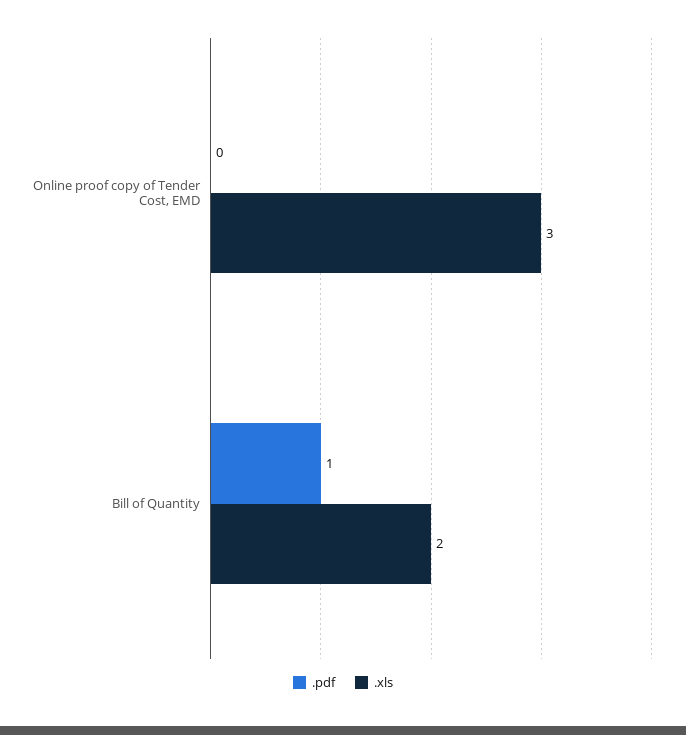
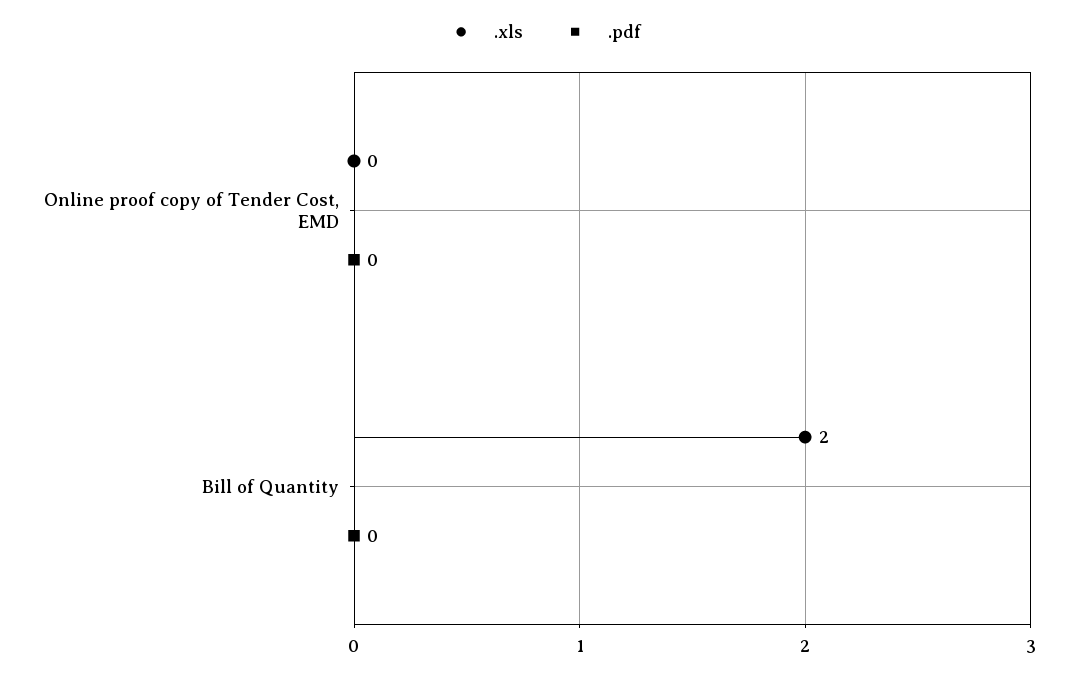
.xls, Online proof copy of Tender Cost, EMD: 3 -> 0
.pdf, Bill of Quantity: 1 -> 0

